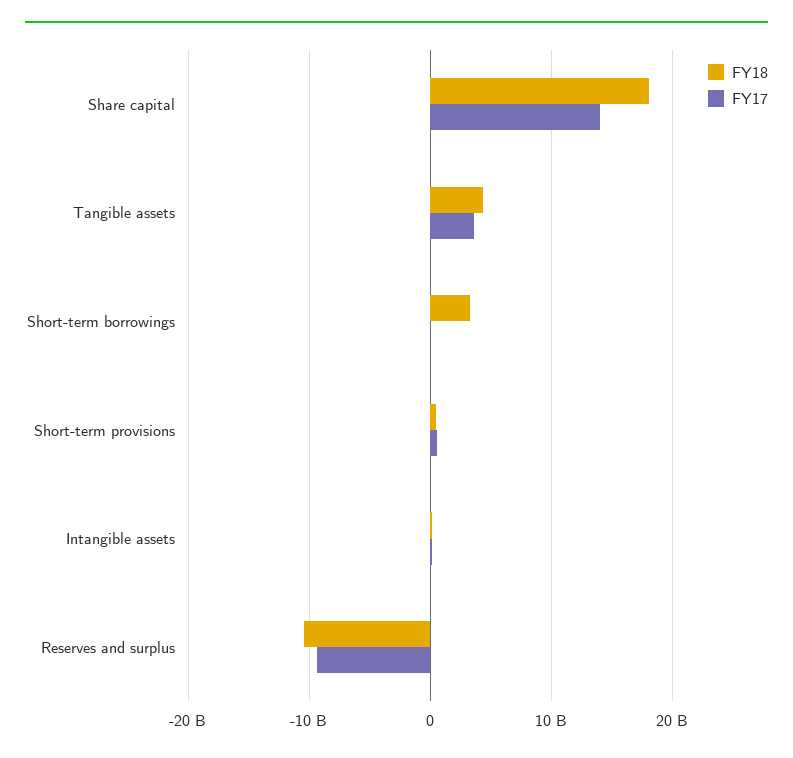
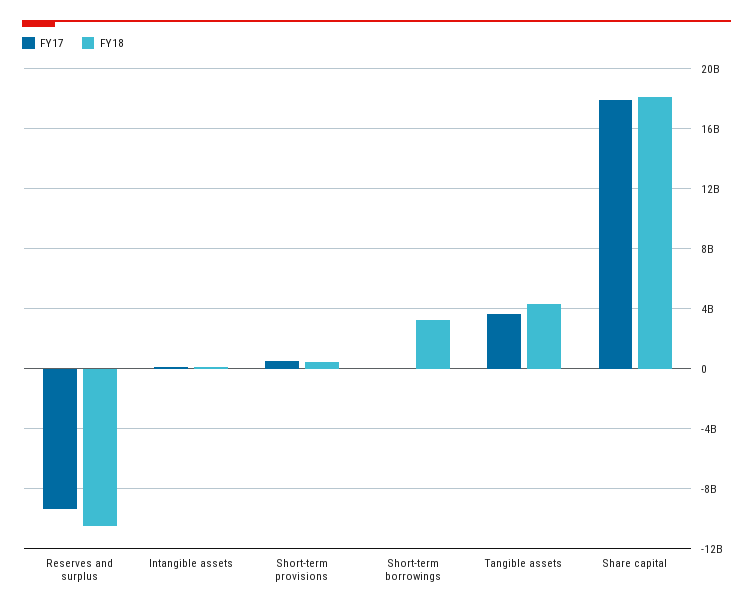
FY17, Share capital: 14000000000 -> 18000000000

